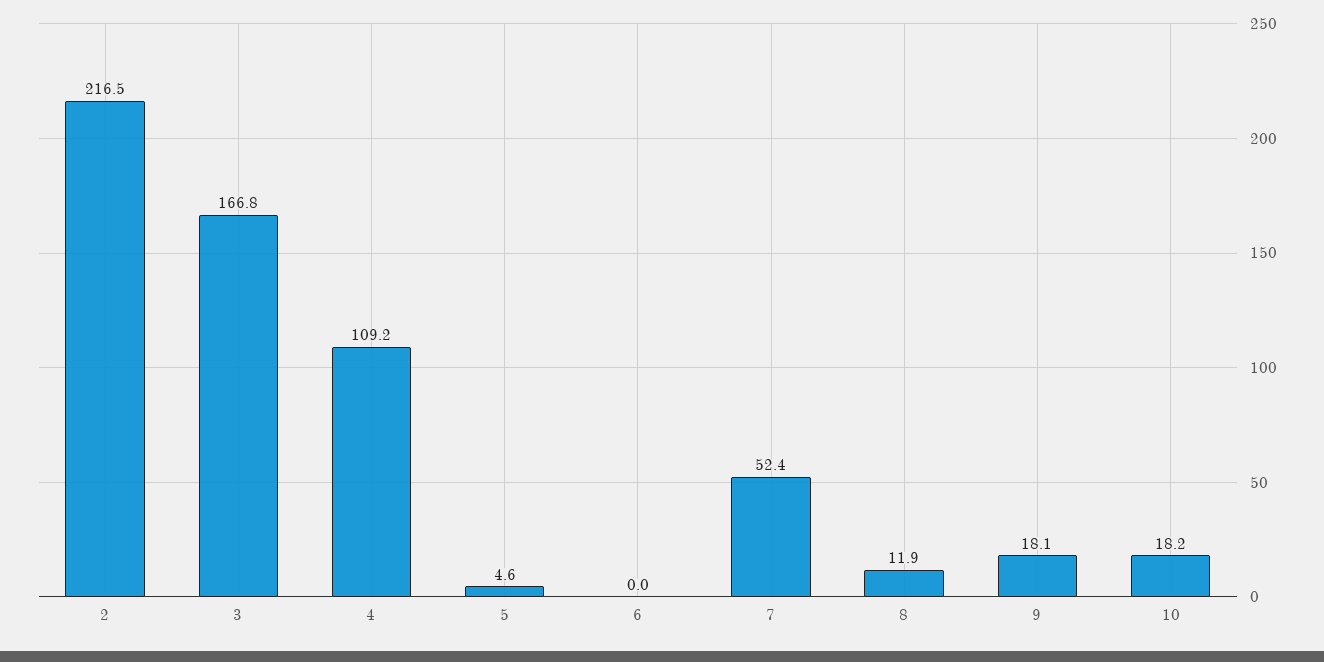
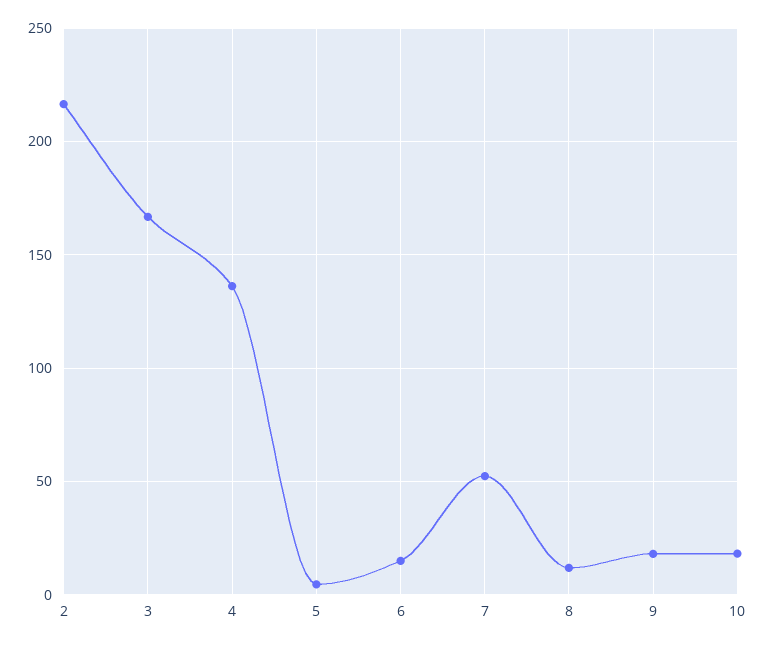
4: 109.2 -> 135
6: 0 -> 15

